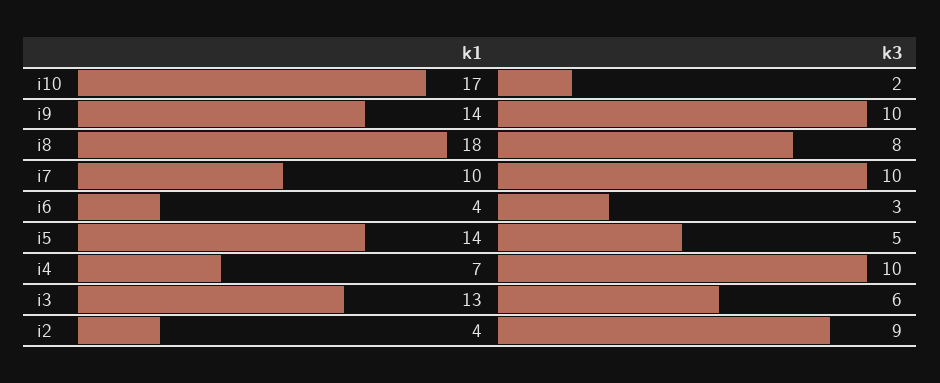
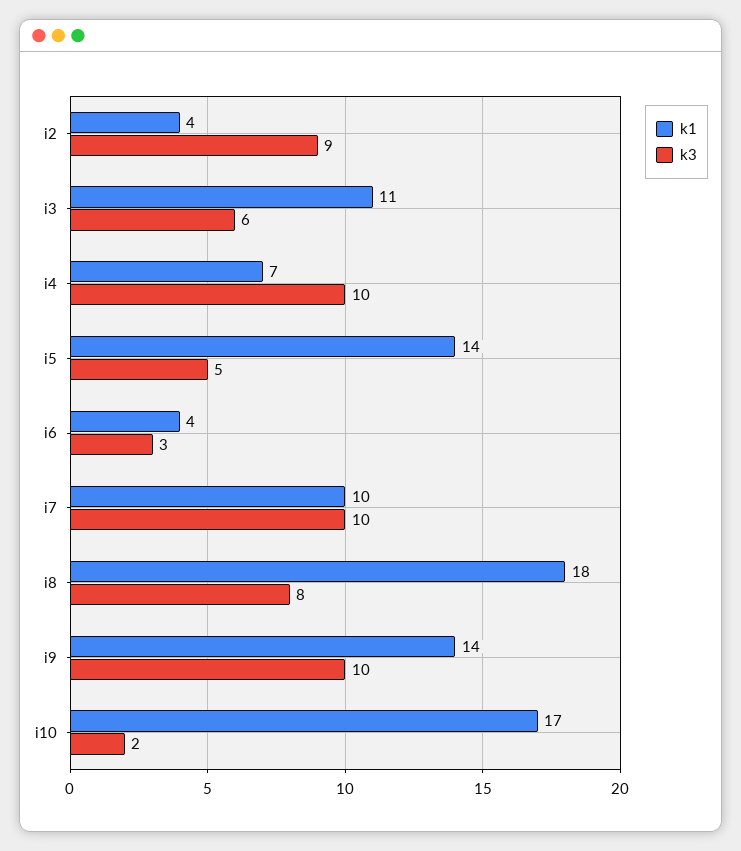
k1, i3: 13 -> 11

